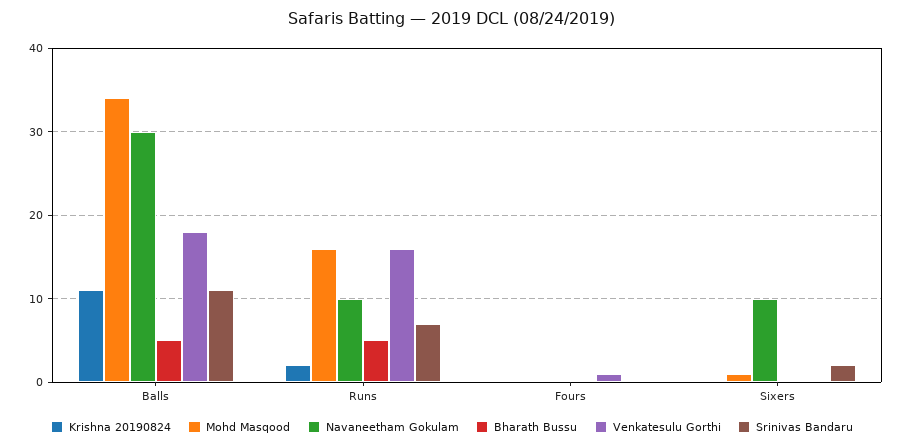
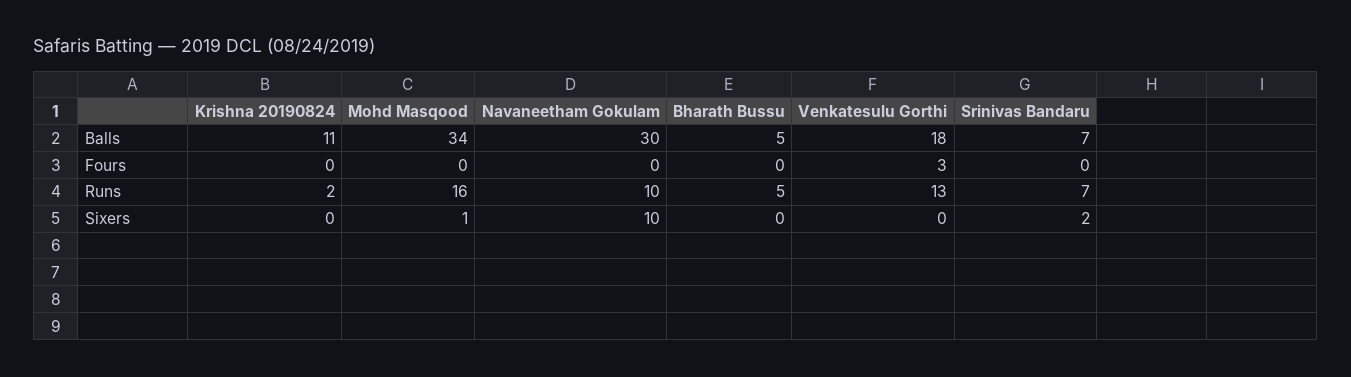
Srinivas Bandaru, Balls: 11 -> 7
Venkatesulu Gorthi, Runs: 16 -> 13
Venkatesulu Gorthi, Fours: 1 -> 3

